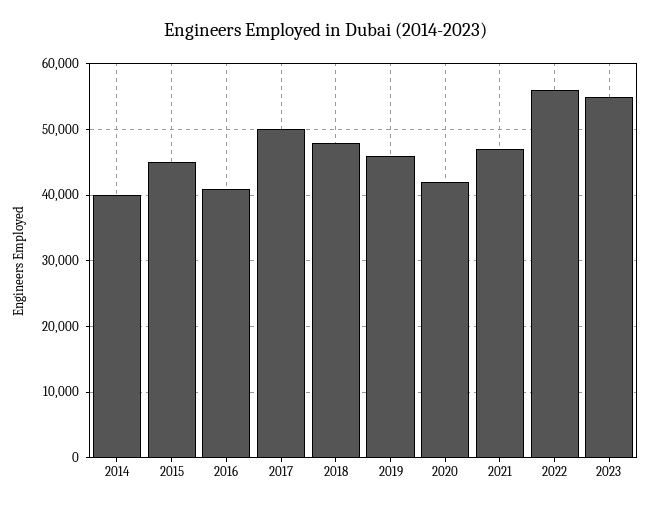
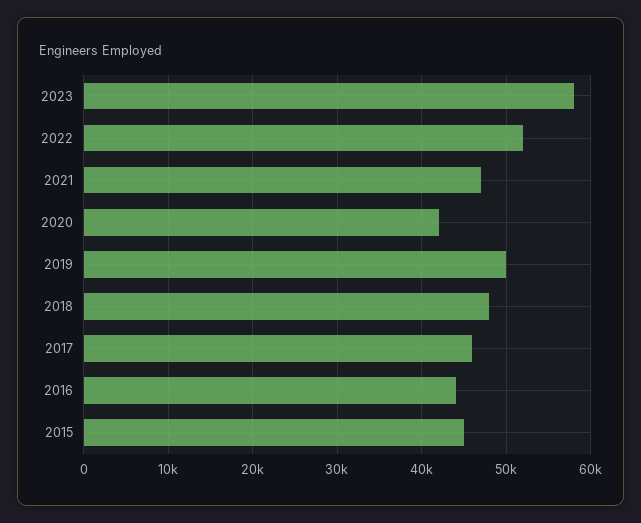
2014: 40000 -> none
2016: 41000 -> 44000
2017: 50000 -> 46000
2019: 46000 -> 50000
2022: 56000 -> 52000
2023: 55000 -> 58000

